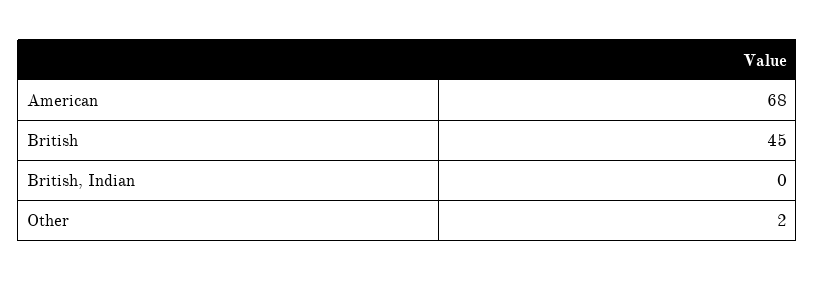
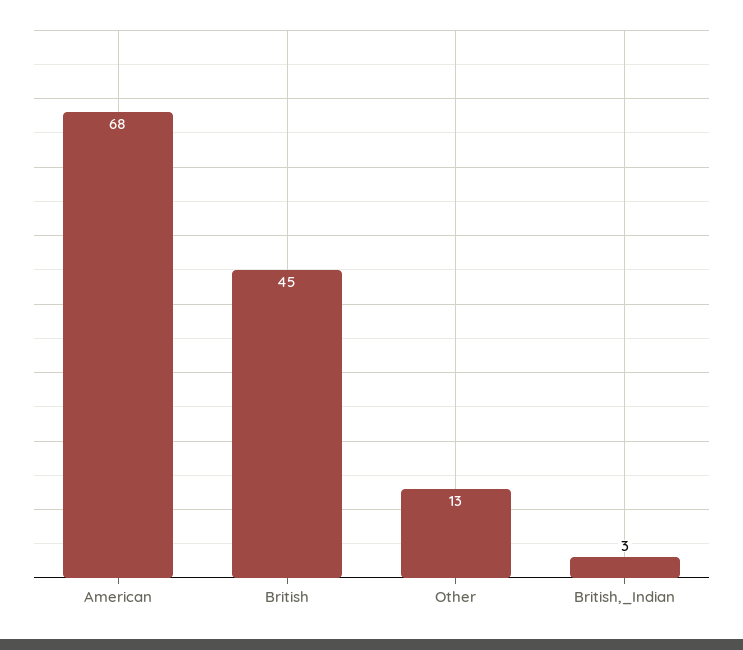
British, Indian: 0 -> 3
Other: 2 -> 13

